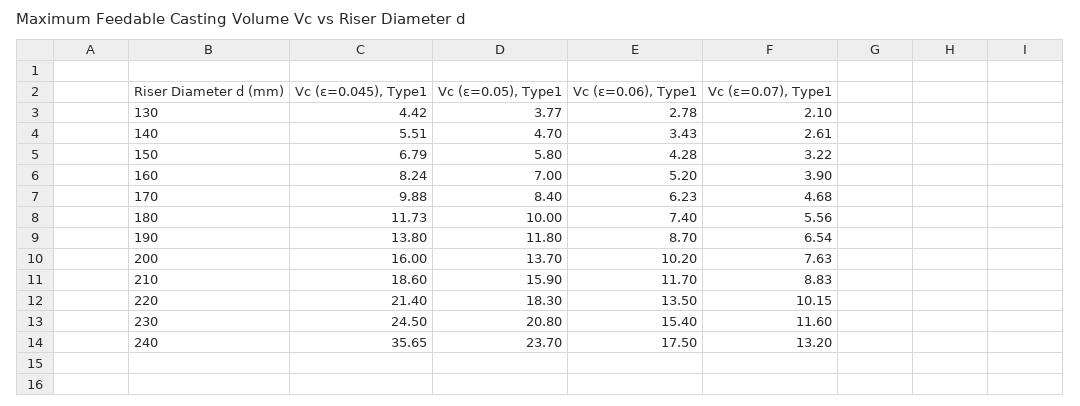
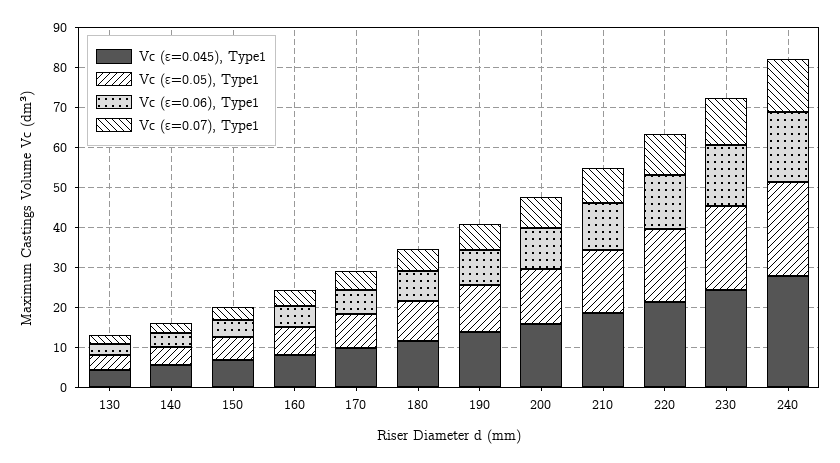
Vc (ε=0.045), Type1, 240: 35.65 -> 27.5

